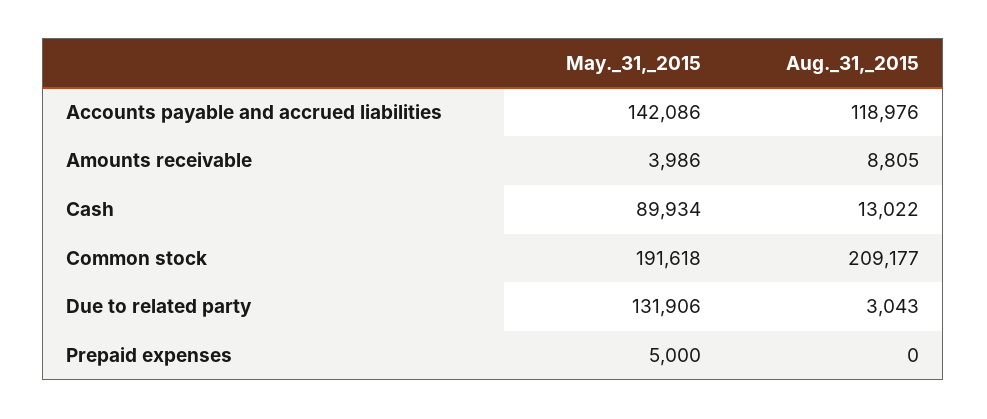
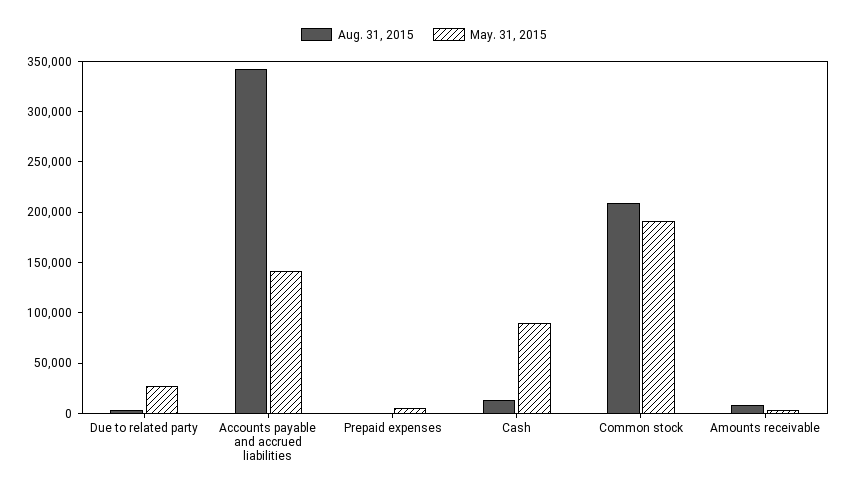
Aug._31,_2015, Accounts payable and accrued liabilities: 118976 -> 340000
May._31,_2015, Due to related party: 131906 -> 30000

